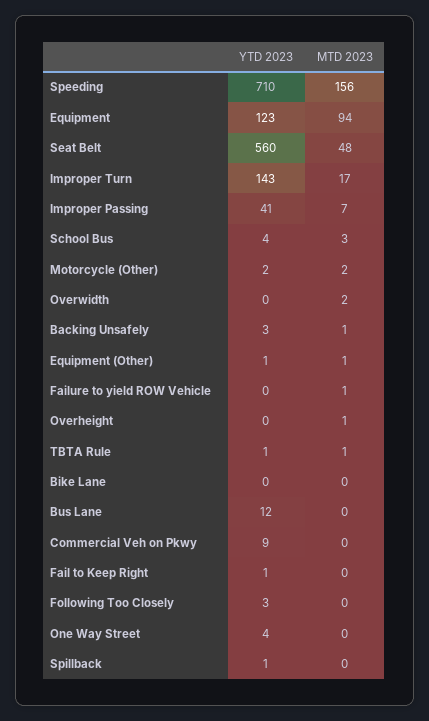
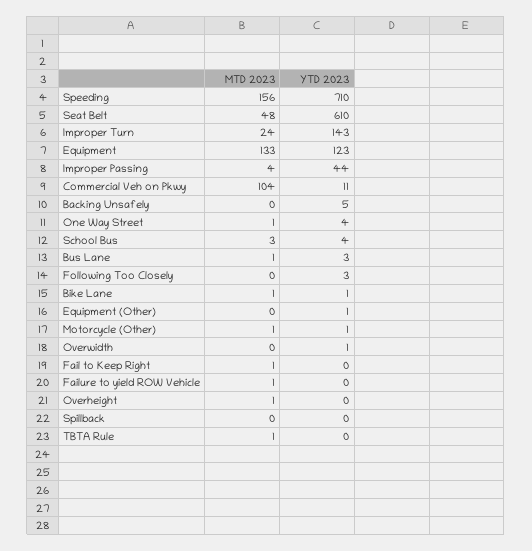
MTD 2023, Equipment: 94 -> 133
YTD 2023, Seat Belt: 560 -> 610
MTD 2023, Improper Turn: 17 -> 24
YTD 2023, Improper Passing: 41 -> 44
MTD 2023, Improper Passing: 7 -> 4
YTD 2023, Motorcycle (Other): 2 -> 1
MTD 2023, Motorcycle (Other): 2 -> 1
YTD 2023, Overwidth: 0 -> 1
MTD 2023, Overwidth: 2 -> 0
YTD 2023, Backing Unsafely: 3 -> 5
MTD 2023, Backing Unsafely: 1 -> 0
MTD 2023, Equipment (Other): 1 -> 0
YTD 2023, TBTA Rule: 1 -> 0
YTD 2023, Bike Lane: 0 -> 1
MTD 2023, Bike Lane: 0 -> 1
YTD 2023, Bus Lane: 12 -> 3
MTD 2023, Bus Lane: 0 -> 1
YTD 2023, Commercial Veh on Pkwy: 9 -> 11
MTD 2023, Commercial Veh on Pkwy: 0 -> 104
YTD 2023, Fail to Keep Right: 1 -> 0
MTD 2023, Fail to Keep Right: 0 -> 1
MTD 2023, One Way Street: 0 -> 1
YTD 2023, Spillback: 1 -> 0

